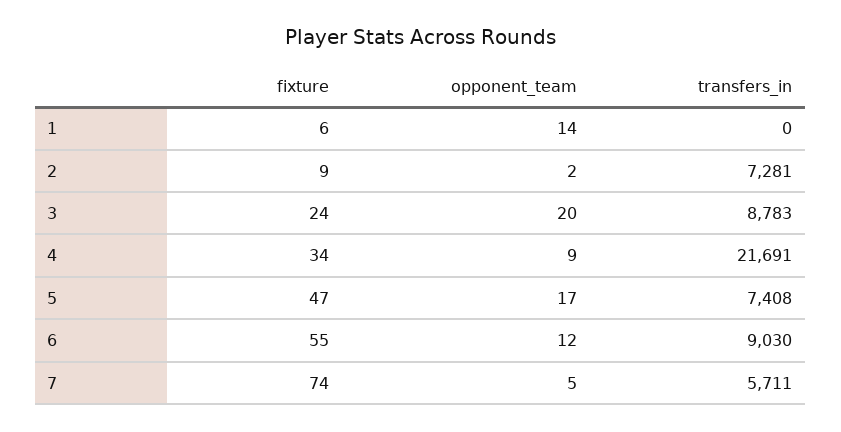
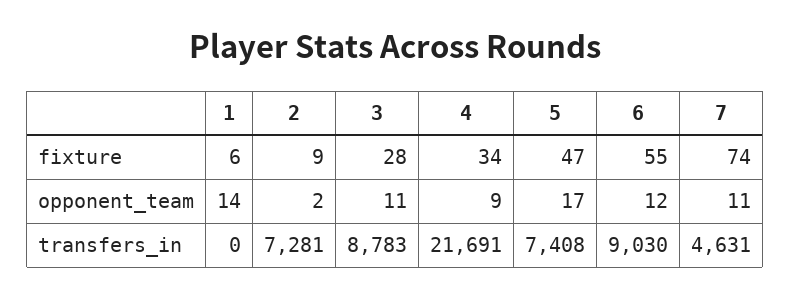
fixture, 3: 24 -> 28
opponent_team, 3: 20 -> 11
opponent_team, 7: 5 -> 11
transfers_in, 7: 5711 -> 4631

